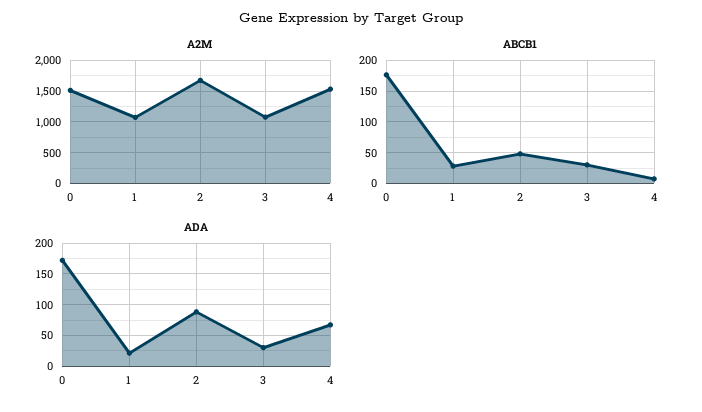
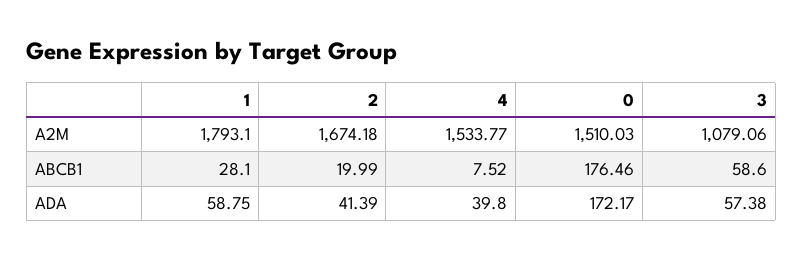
A2M, 1: 1100 -> 1793.1
ABCB1, 2: 50 -> 19.99
ABCB1, 3: 30 -> 58.6
ADA, 1: 20 -> 58.75
ADA, 2: 90 -> 41.39
ADA, 3: 30 -> 57.38
ADA, 4: 70 -> 39.8

